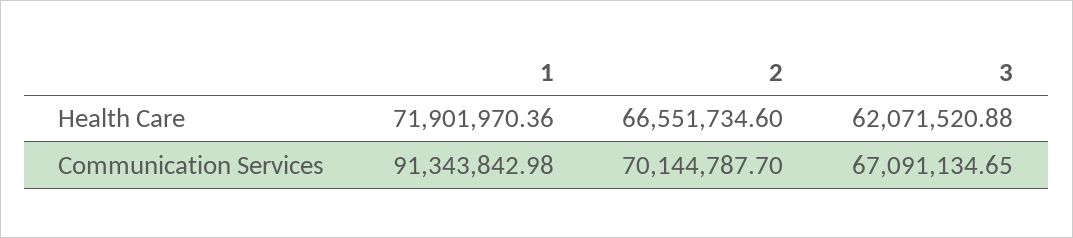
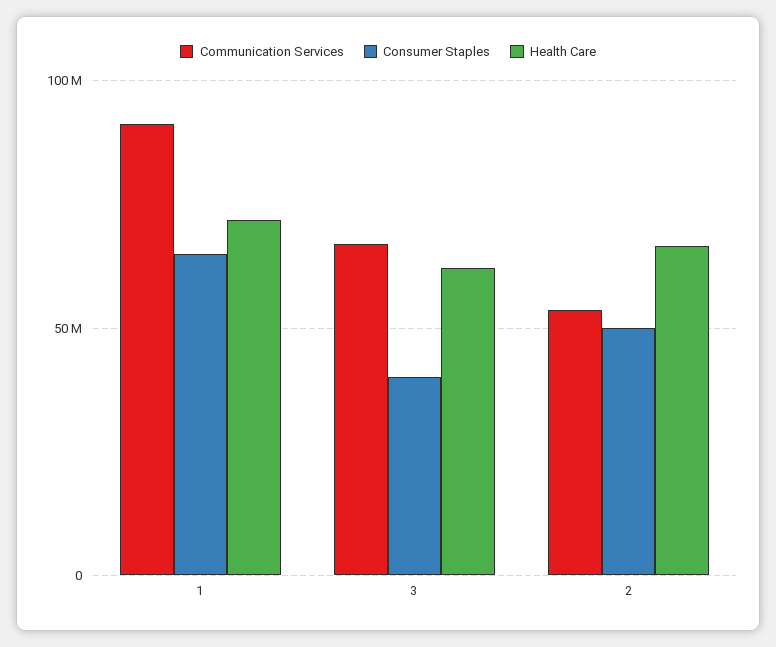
Communication Services, 2: 70144787.7 -> 55000000
Consumer Staples, 1: none -> 65000000
Consumer Staples, 3: none -> 40000000
Consumer Staples, 2: none -> 50000000

